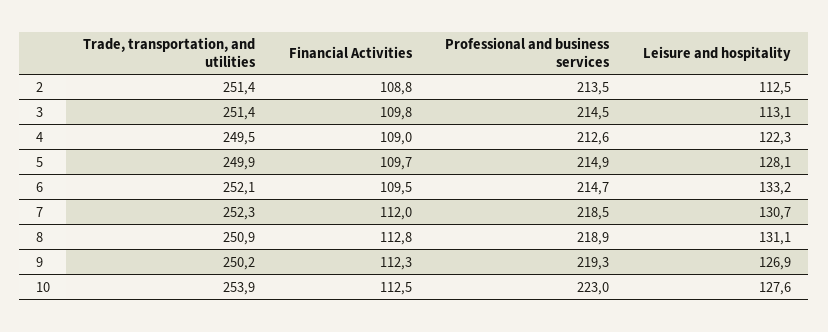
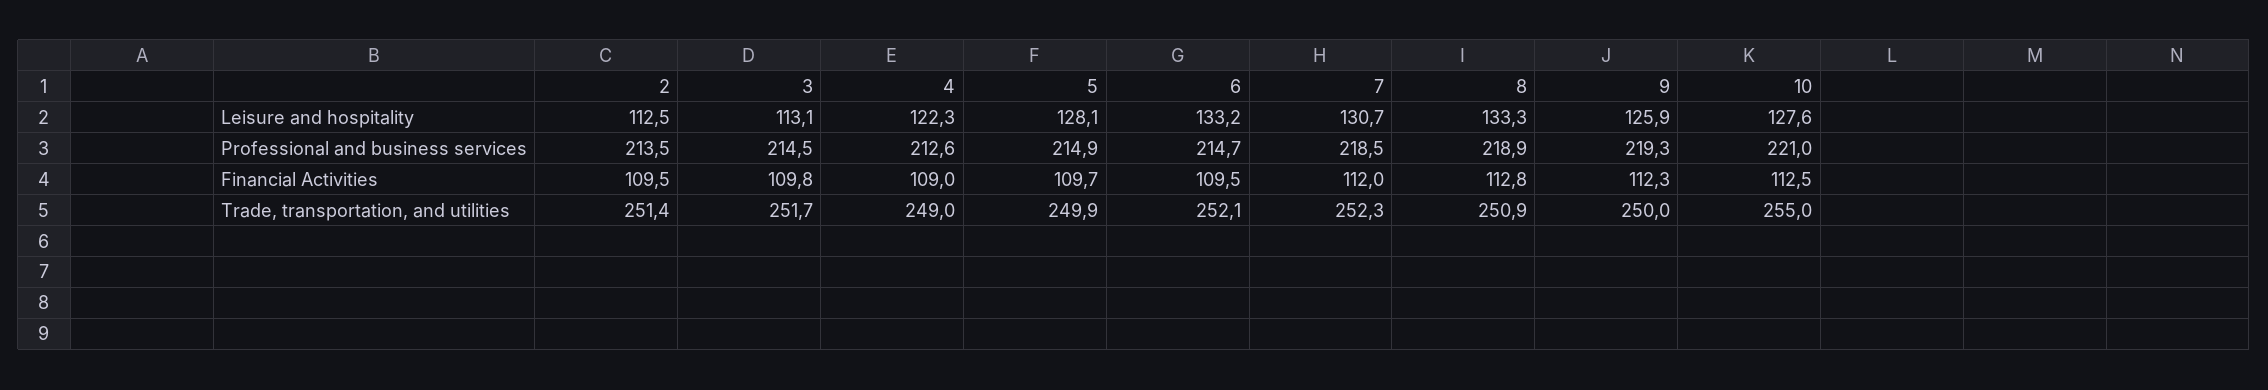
Financial Activities, 2: 108.8 -> 109.5
Trade, transportation, and utilities, 3: 251.4 -> 251.7
Trade, transportation, and utilities, 4: 249.5 -> 249
Leisure and hospitality, 8: 131.1 -> 133.3
Trade, transportation, and utilities, 9: 250.2 -> 250
Leisure and hospitality, 9: 126.9 -> 125.9
Trade, transportation, and utilities, 10: 253.9 -> 255
Professional and business services, 10: 223 -> 221

